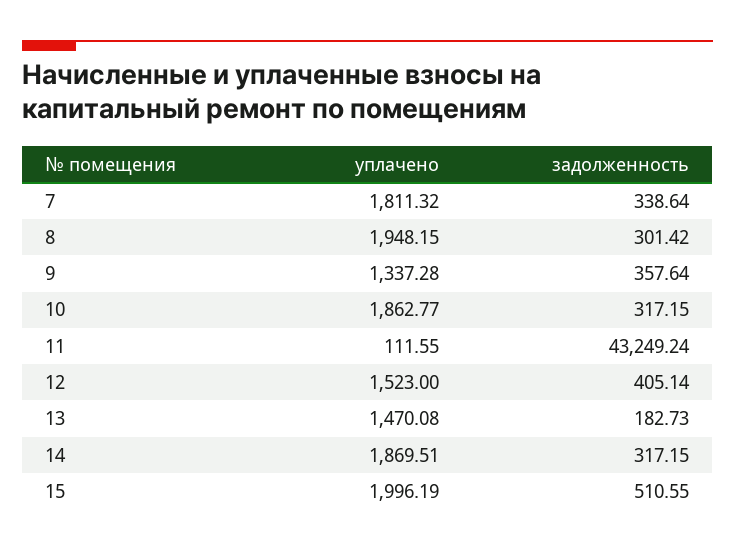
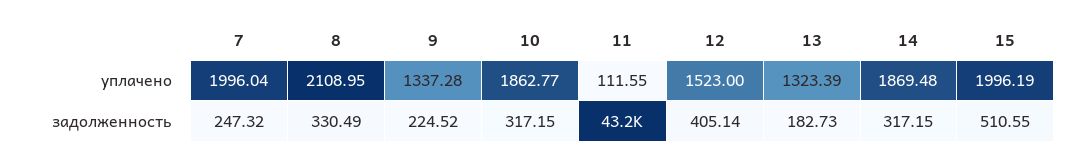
уплачено, 7: 1811.32 -> 1996.04
задолженность, 7: 338.64 -> 247.32
уплачено, 8: 1948.15 -> 2108.95
задолженность, 8: 301.42 -> 330.49
задолженность, 9: 357.64 -> 224.52
уплачено, 13: 1470.08 -> 1323.39
уплачено, 14: 1869.51 -> 1869.48

